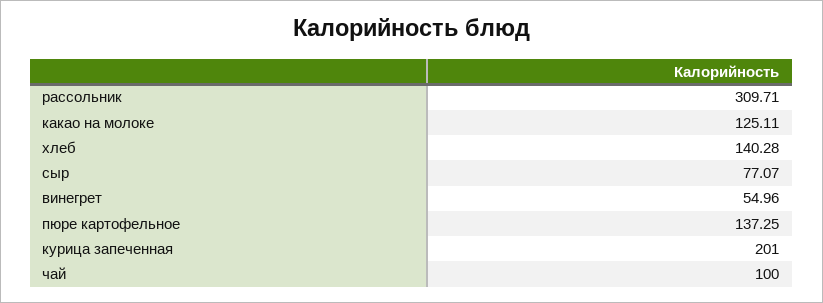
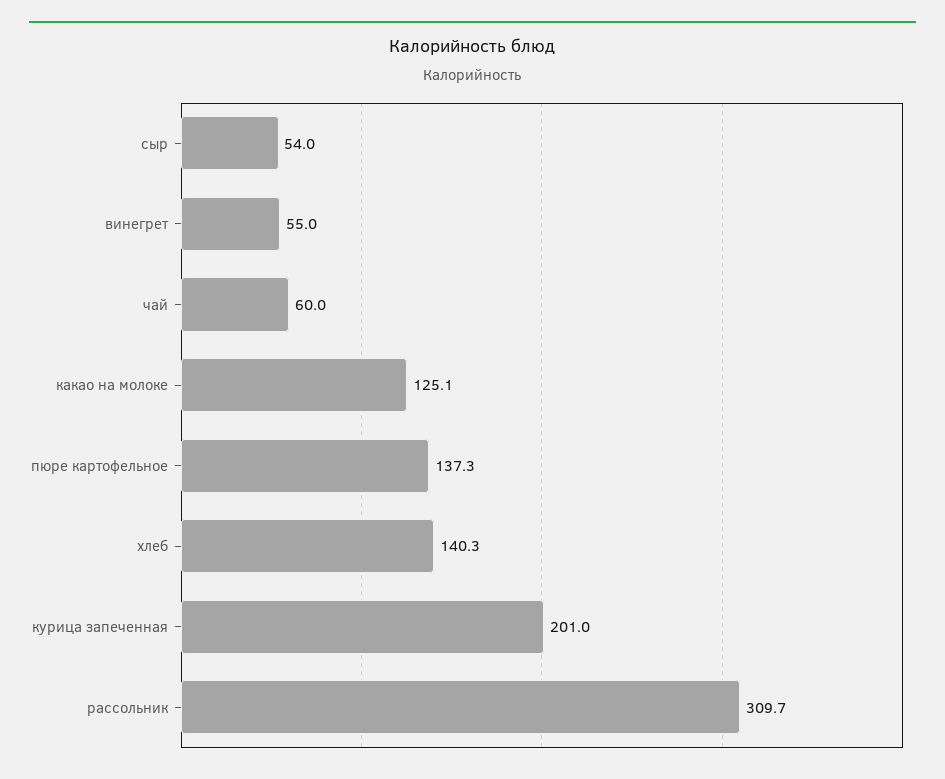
сыр: 77.07 -> 54
чай: 100 -> 60

